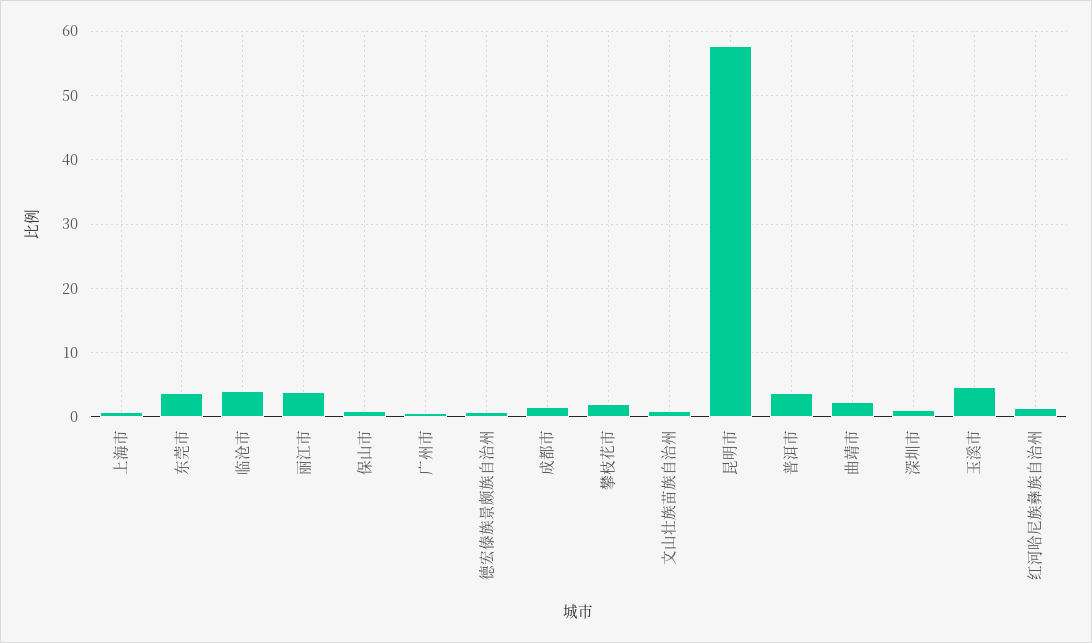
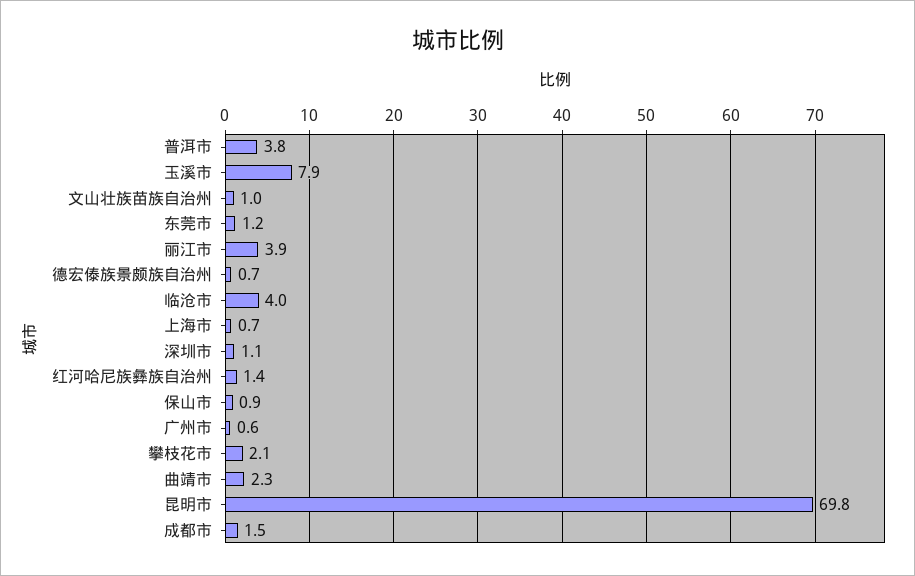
东莞市: 4 -> 1.2
昆明市: 58 -> 69.8
玉溪市: 5 -> 7.9

